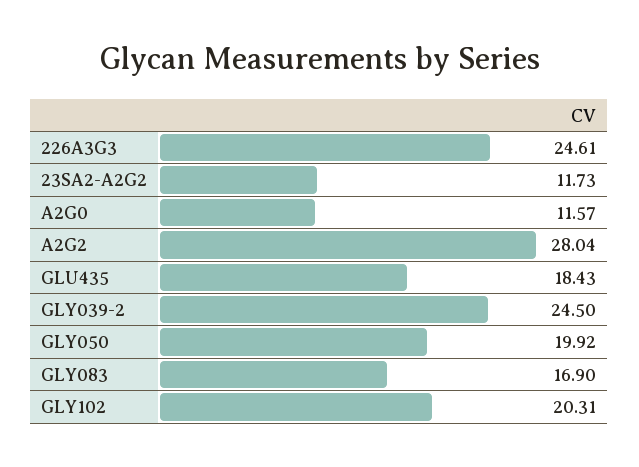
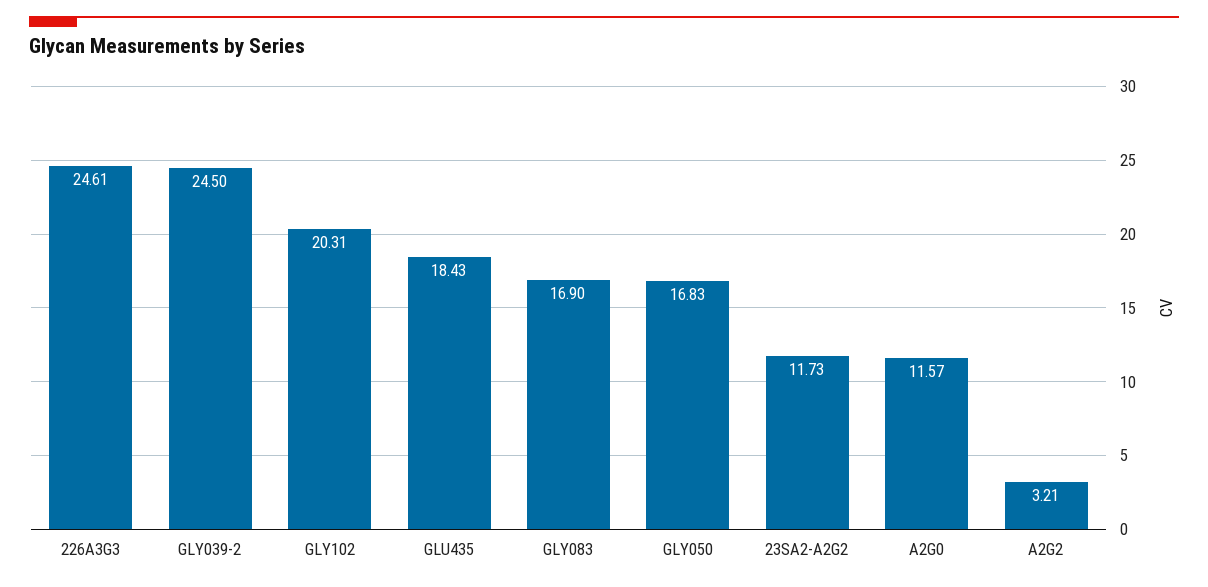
A2G2: 28.04 -> 3.21
GLY050: 19.92 -> 16.83

